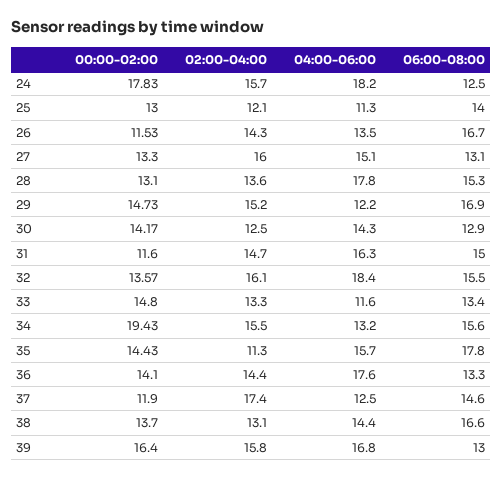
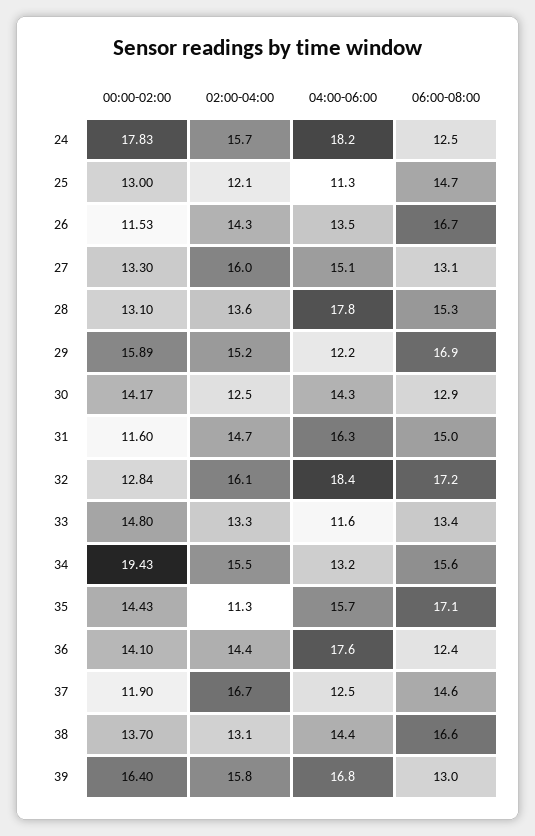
06:00-08:00, 25: 14 -> 14.7
00:00-02:00, 29: 14.73 -> 15.89
00:00-02:00, 32: 13.57 -> 12.84
06:00-08:00, 32: 15.5 -> 17.2
06:00-08:00, 35: 17.8 -> 17.1
06:00-08:00, 36: 13.3 -> 12.4
02:00-04:00, 37: 17.4 -> 16.7

